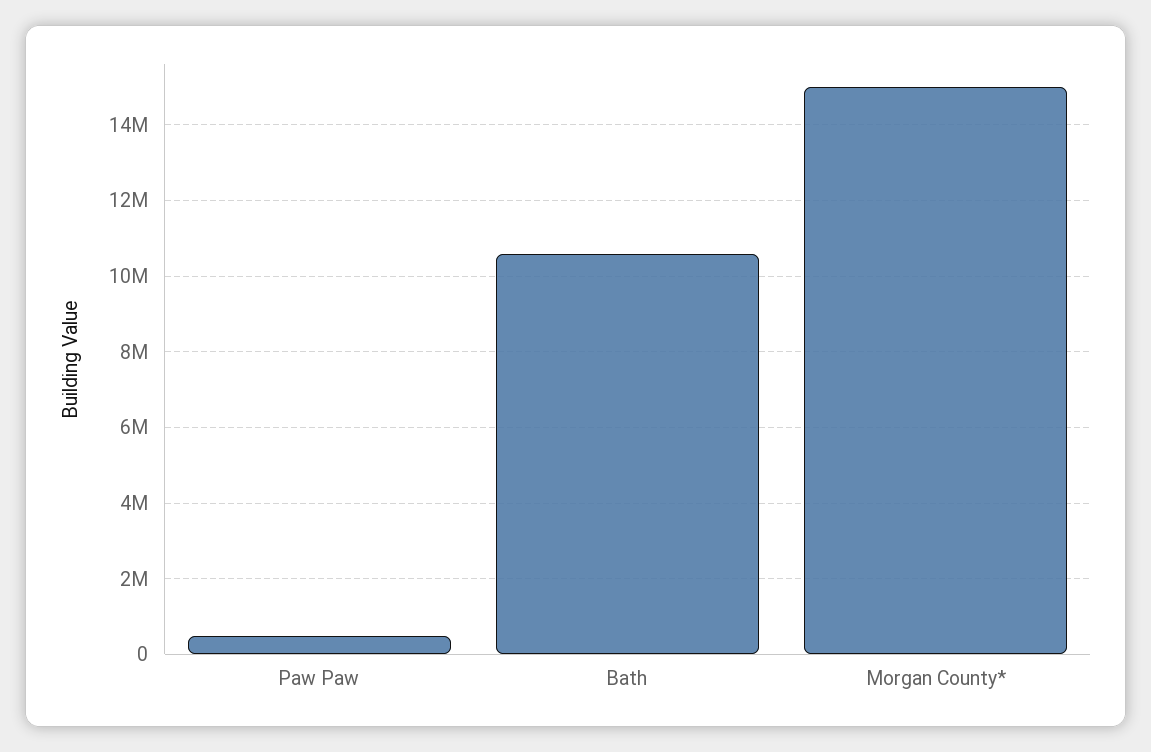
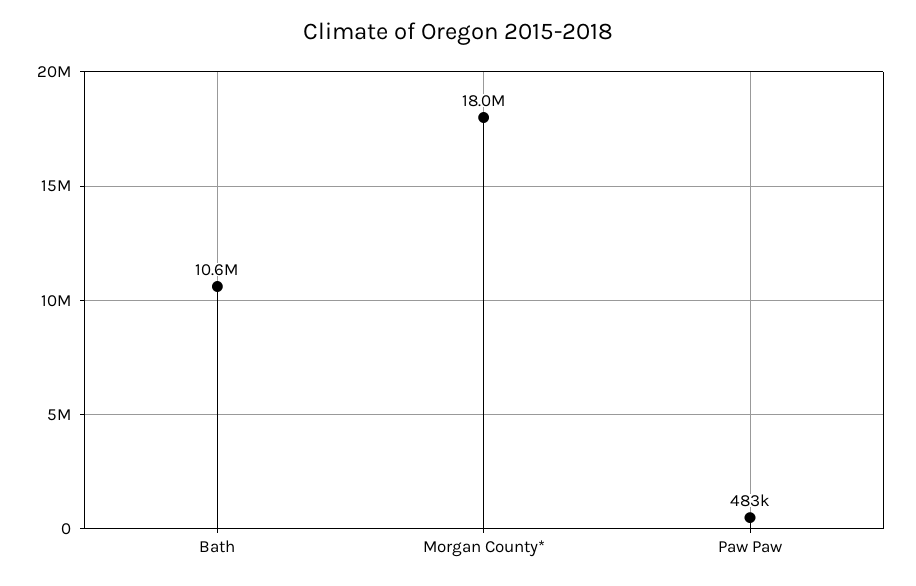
Morgan County*: 15000000 -> 18000000

